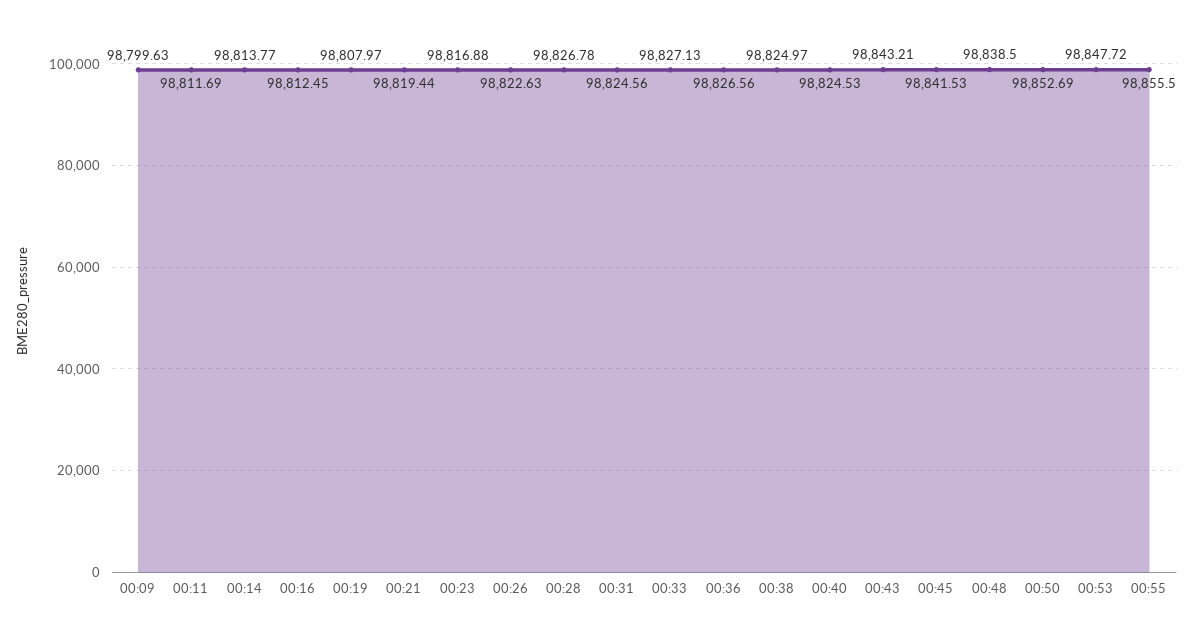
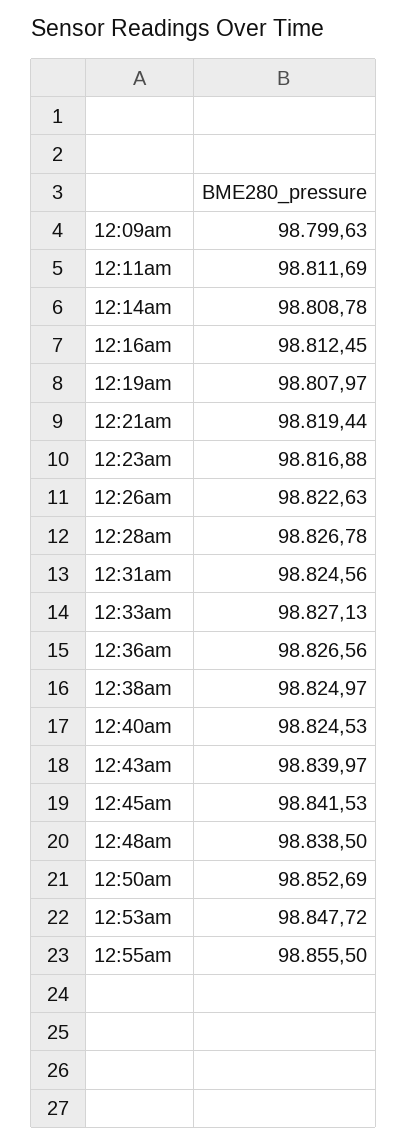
00:14: 98813.77 -> 98808.78
00:43: 98843.21 -> 98839.97

